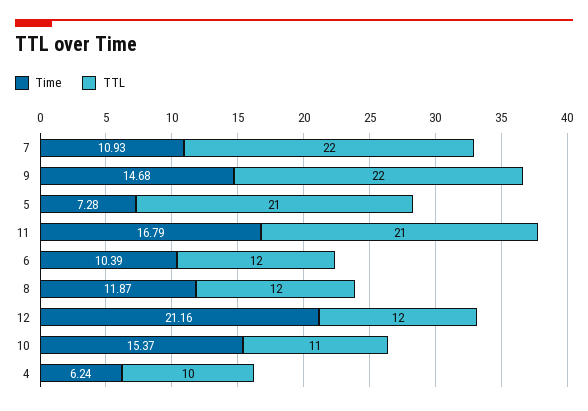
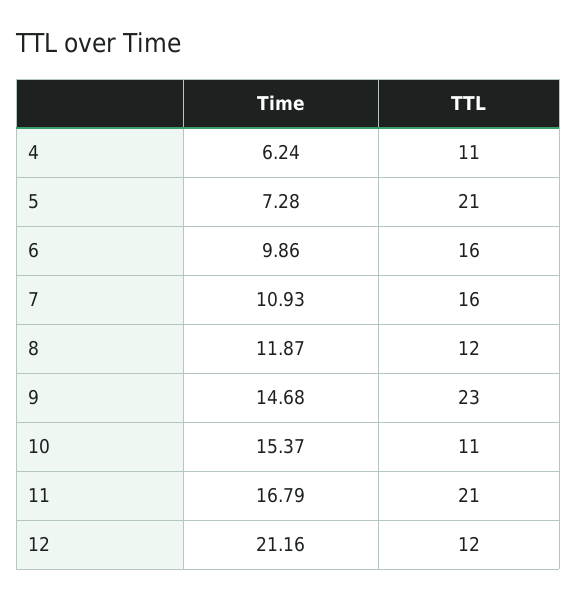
TTL, 7: 22 -> 16
TTL, 9: 22 -> 23
Time, 6: 10.39 -> 9.86
TTL, 6: 12 -> 16
TTL, 4: 10 -> 11

